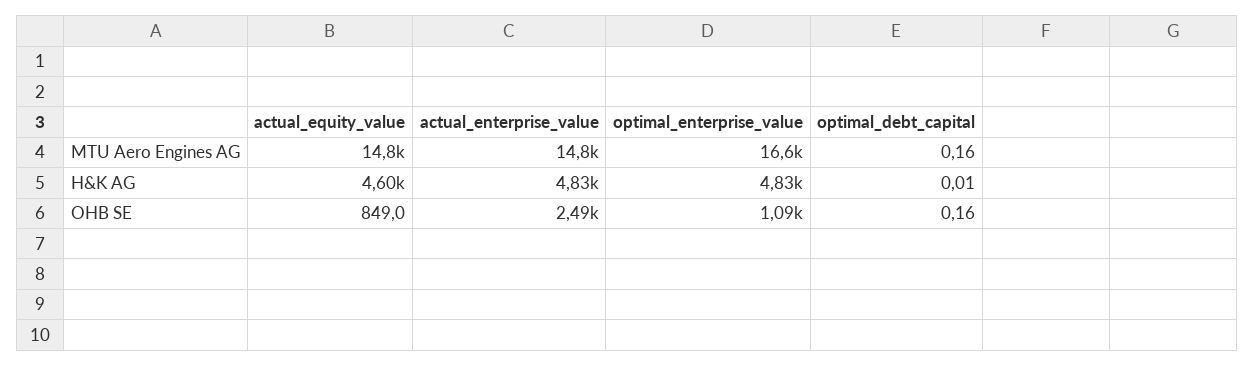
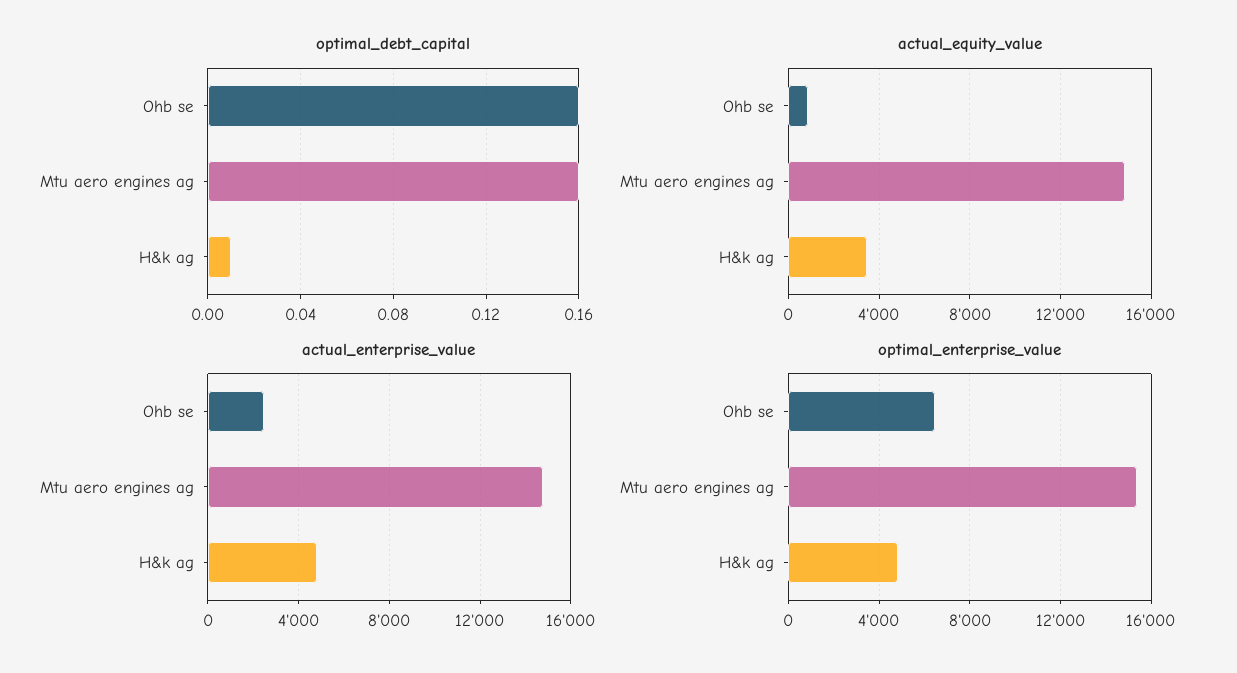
optimal_enterprise_value, MTU Aero Engines AG: 16600 -> 15500
actual_equity_value, H&K AG: 4600 -> 3500
optimal_enterprise_value, OHB SE: 1090 -> 6500

